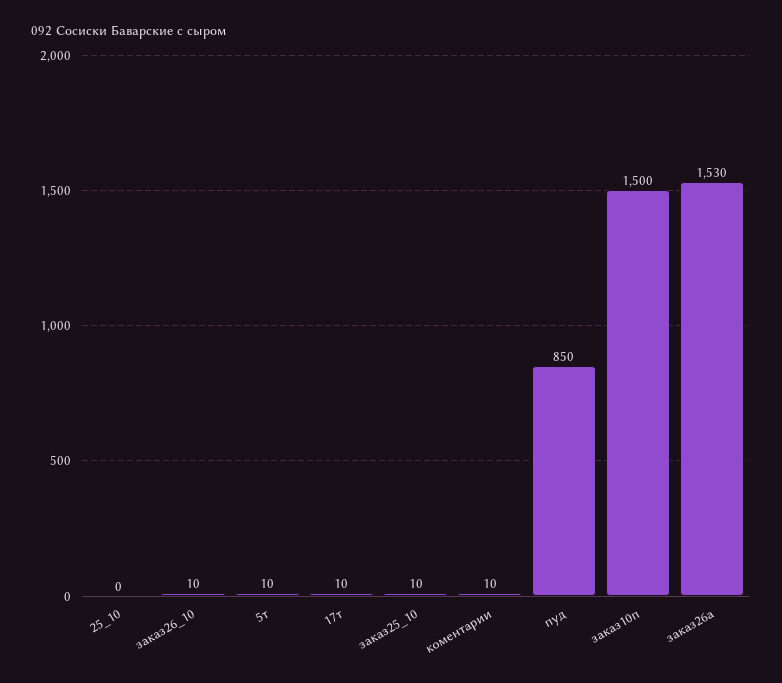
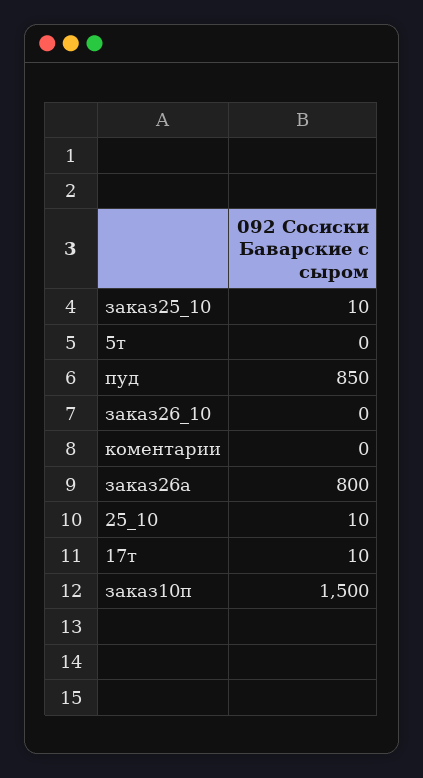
25_10: 0 -> 10
заказ26_10: 10 -> 0
5т: 10 -> 0
коментарии: 10 -> 0
заказ26а: 1530 -> 800

